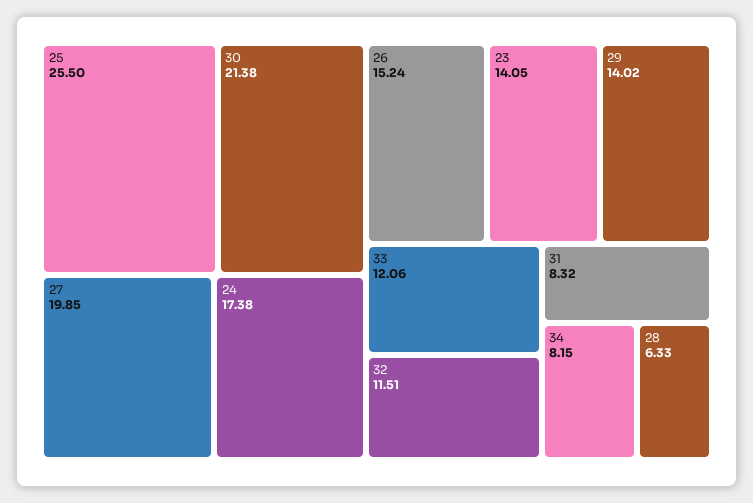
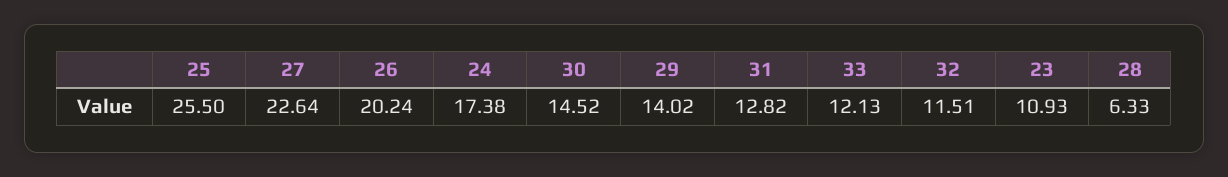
30: 21.38 -> 14.52
27: 19.85 -> 22.64
26: 15.24 -> 20.24
23: 14.05 -> 10.93
33: 12.06 -> 12.13
31: 8.32 -> 12.82
34: 8.15 -> none

